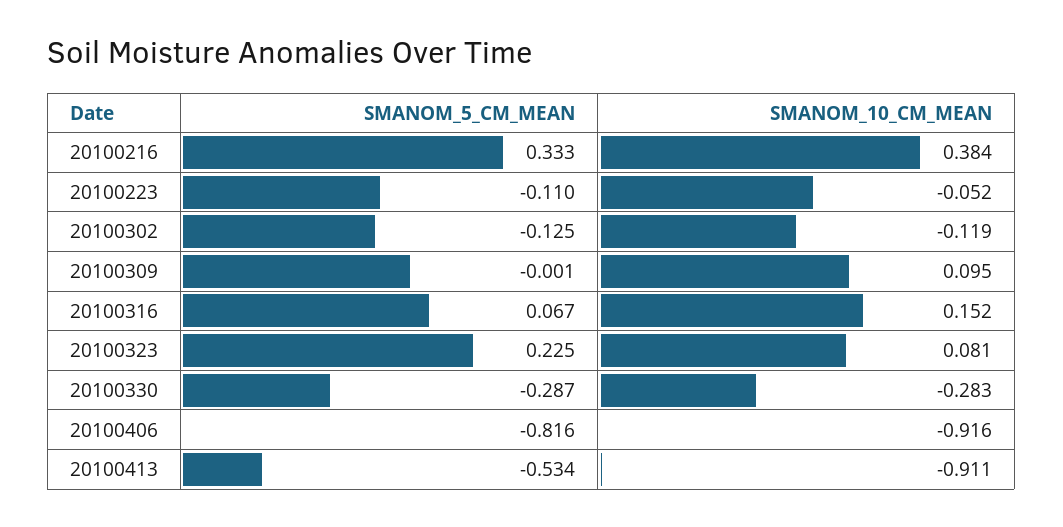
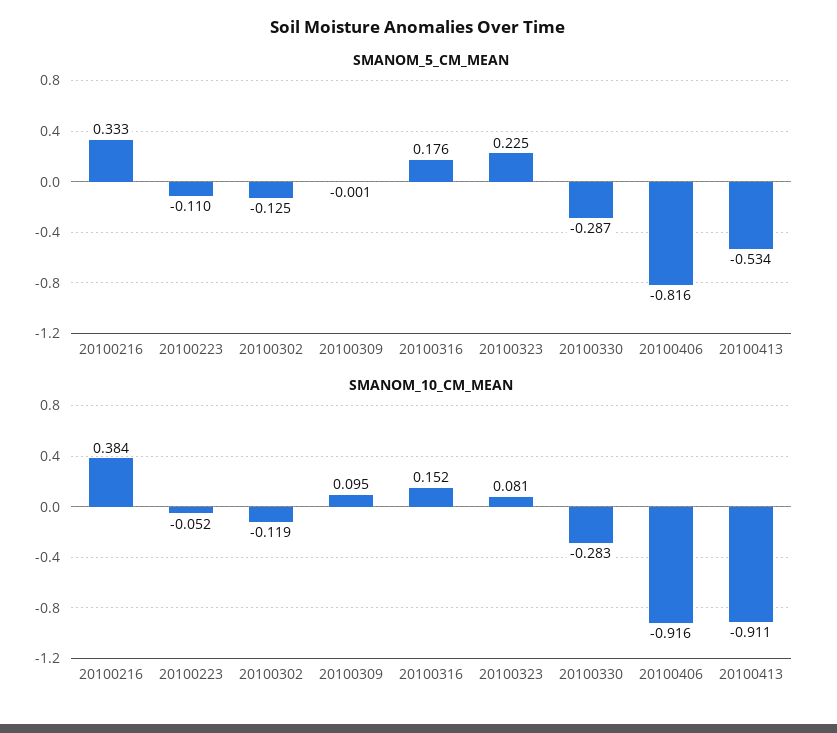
SMANOM_5_CM_MEAN, 20100316: 0.067 -> 0.176

